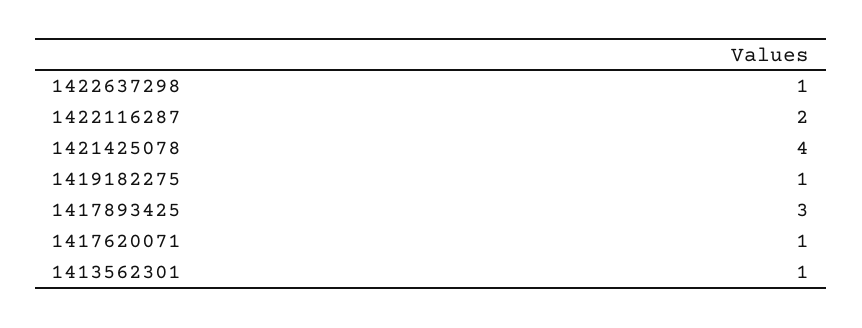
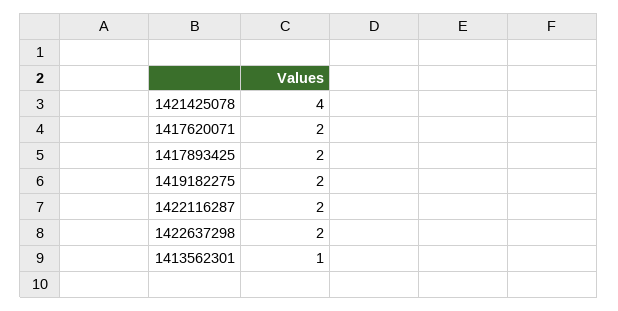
1422637298: 1 -> 2
1419182275: 1 -> 2
1417893425: 3 -> 2
1417620071: 1 -> 2

